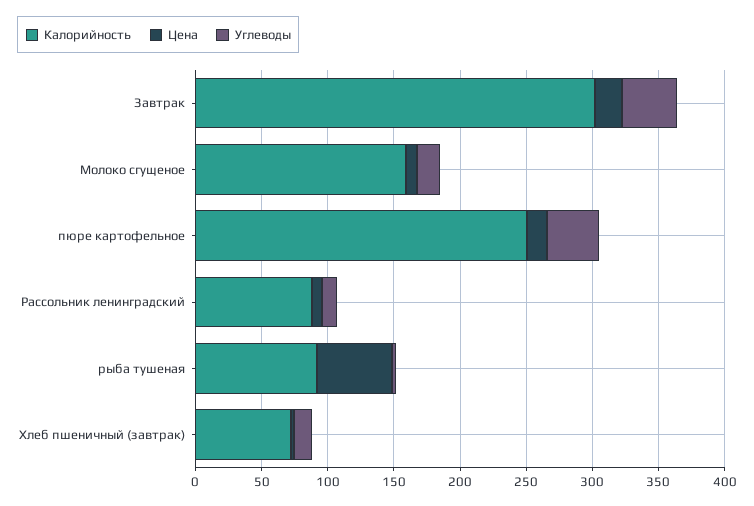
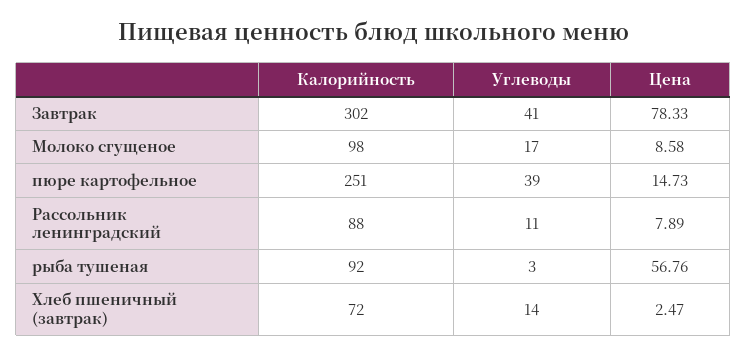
Цена, Завтрак: 20 -> 78.33
Калорийность, Молоко сгущеное: 160 -> 98

